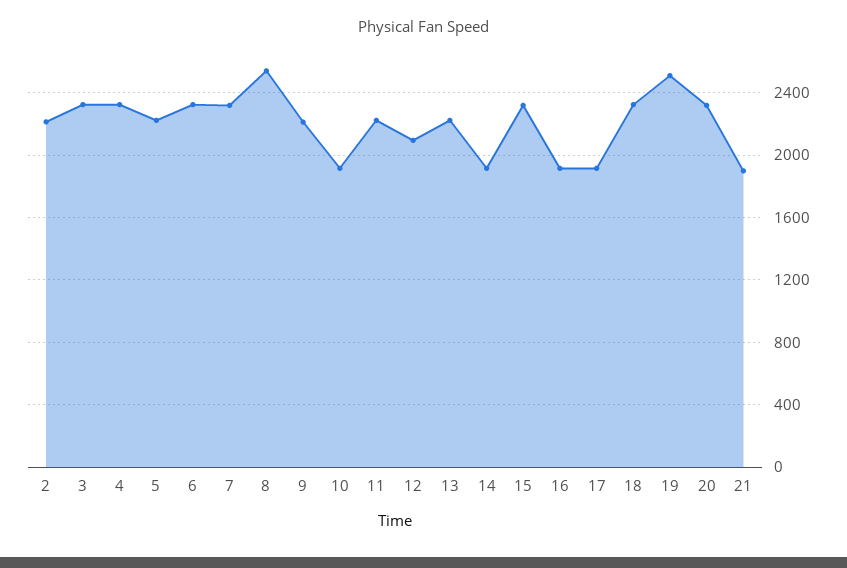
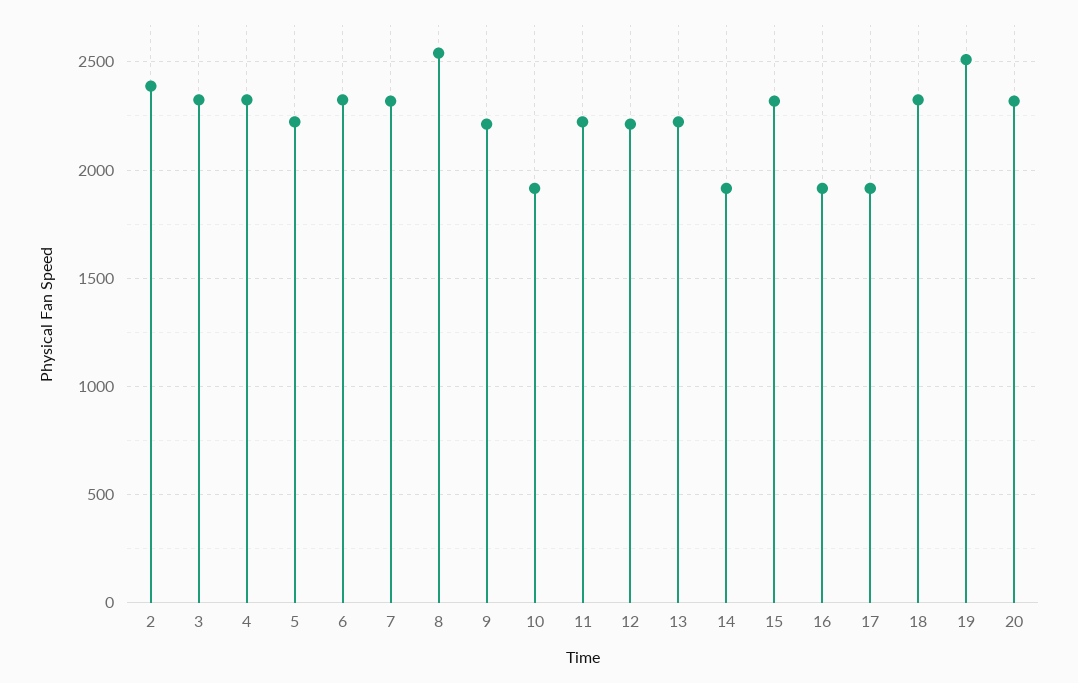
2: 2200 -> 2400
12: 2100 -> 2200
21: 1900 -> none

